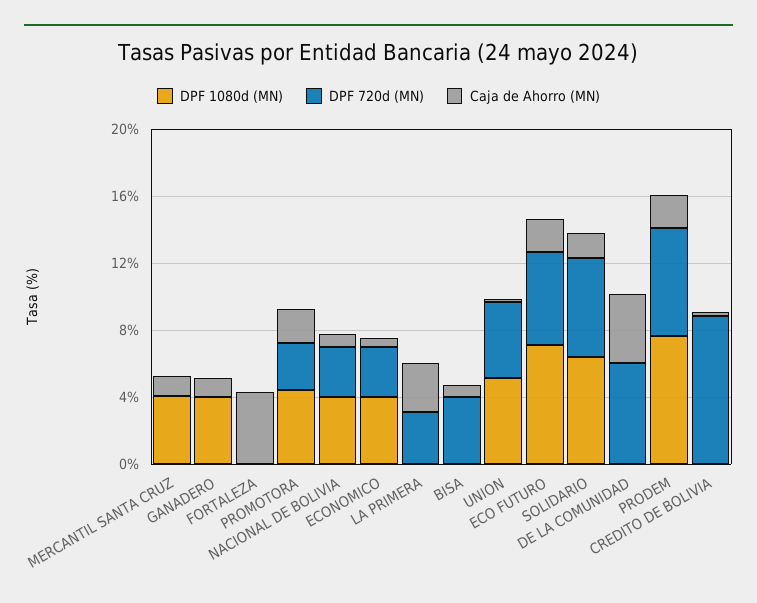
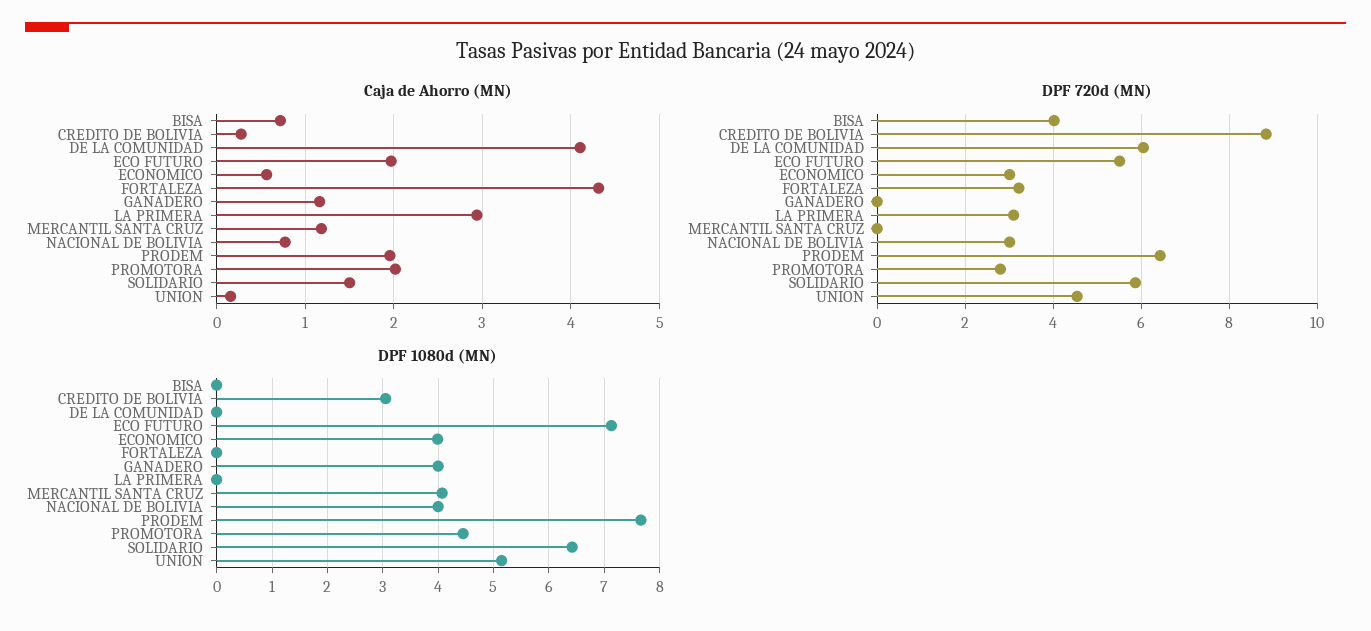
DPF 720d (MN), FORTALEZA: 0 -> 3.2
DPF 1080d (MN), CREDITO DE BOLIVIA: 0 -> 3

